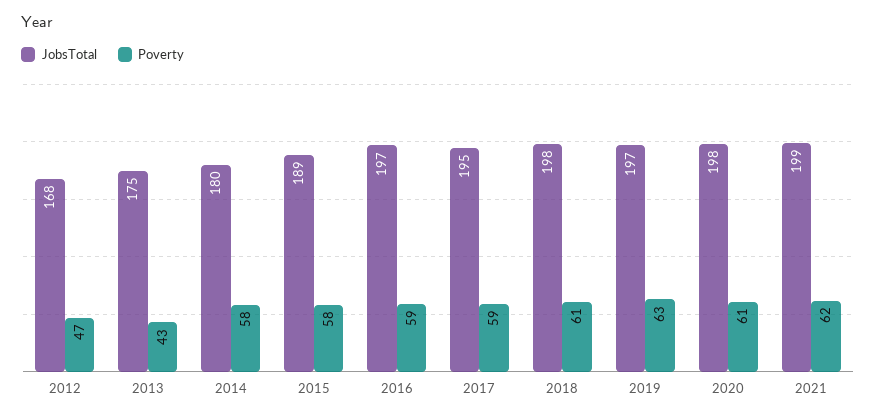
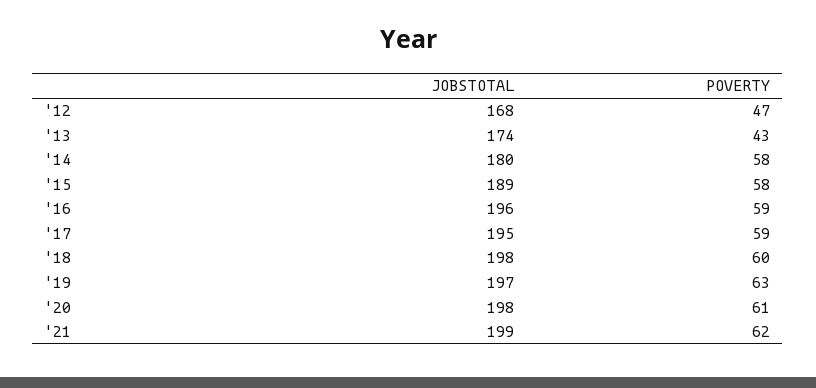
JobsTotal, 2013: 175 -> 174
JobsTotal, 2016: 197 -> 196
Poverty, 2018: 61 -> 60

